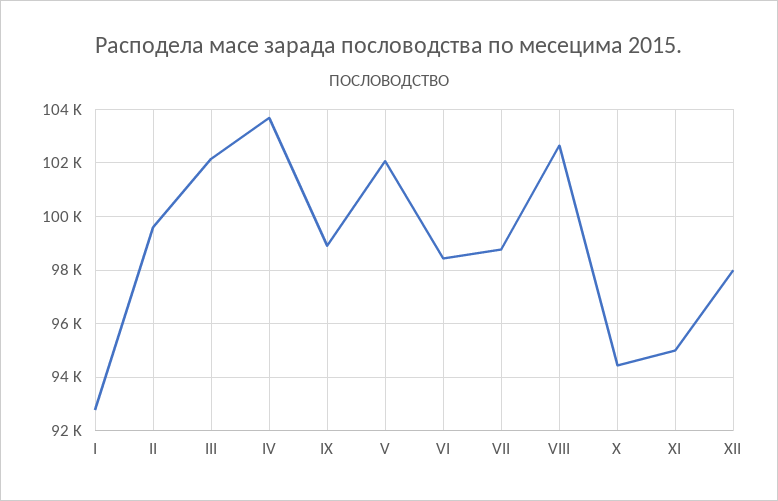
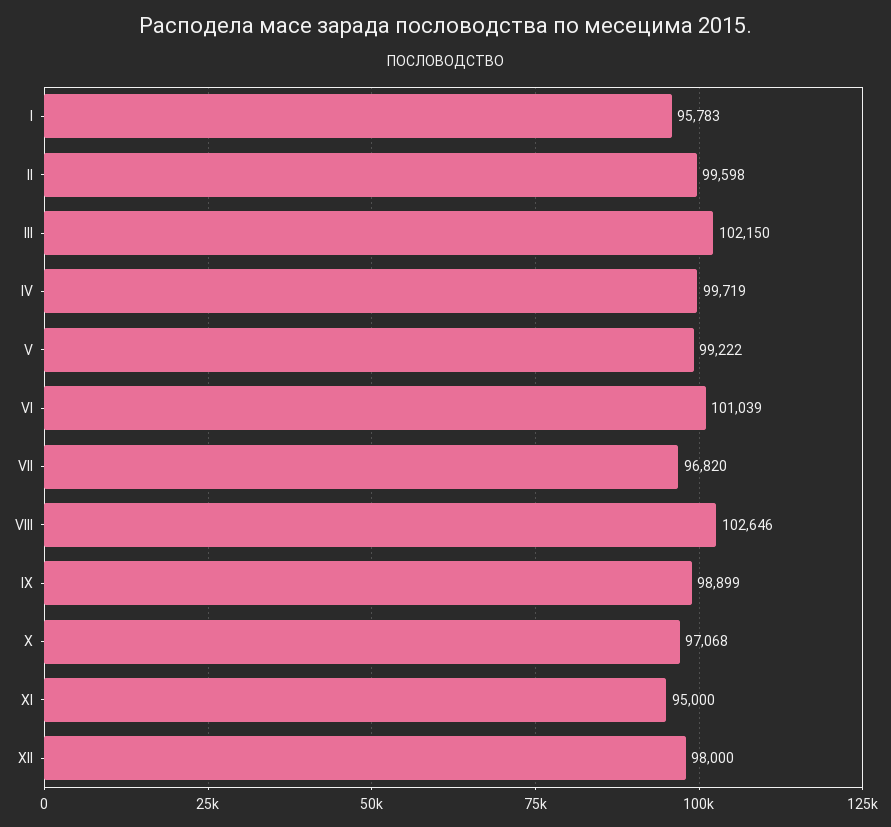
I: 92750 -> 95783
IV: 103750 -> 99719
V: 102000 -> 99222
VI: 98500 -> 101039
VII: 98750 -> 96820
X: 94500 -> 97068

